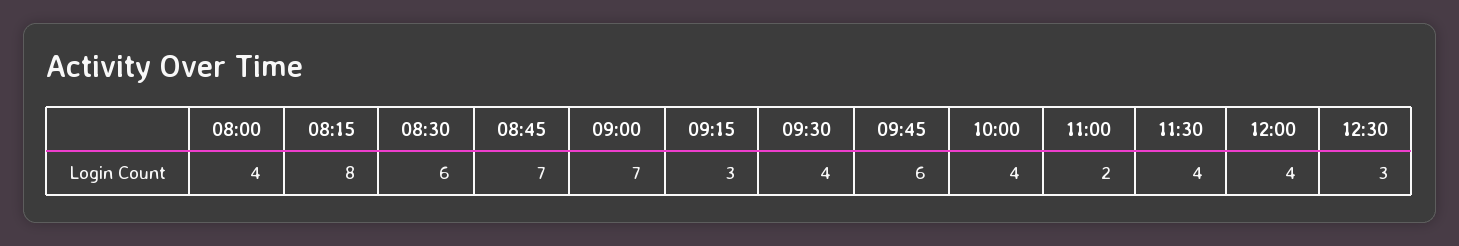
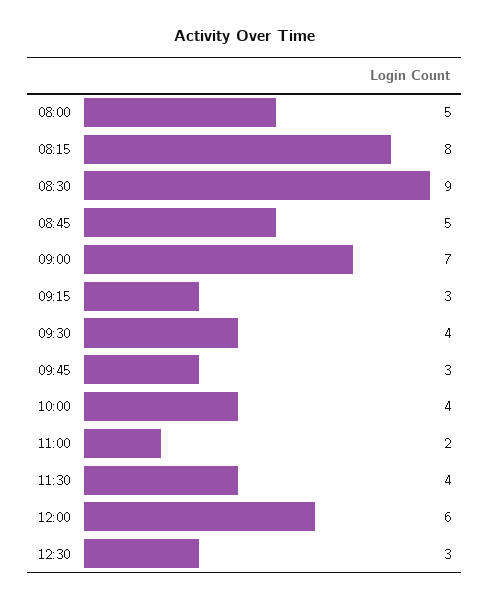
08:00: 4 -> 5
08:30: 6 -> 9
08:45: 7 -> 5
09:45: 6 -> 3
12:00: 4 -> 6

